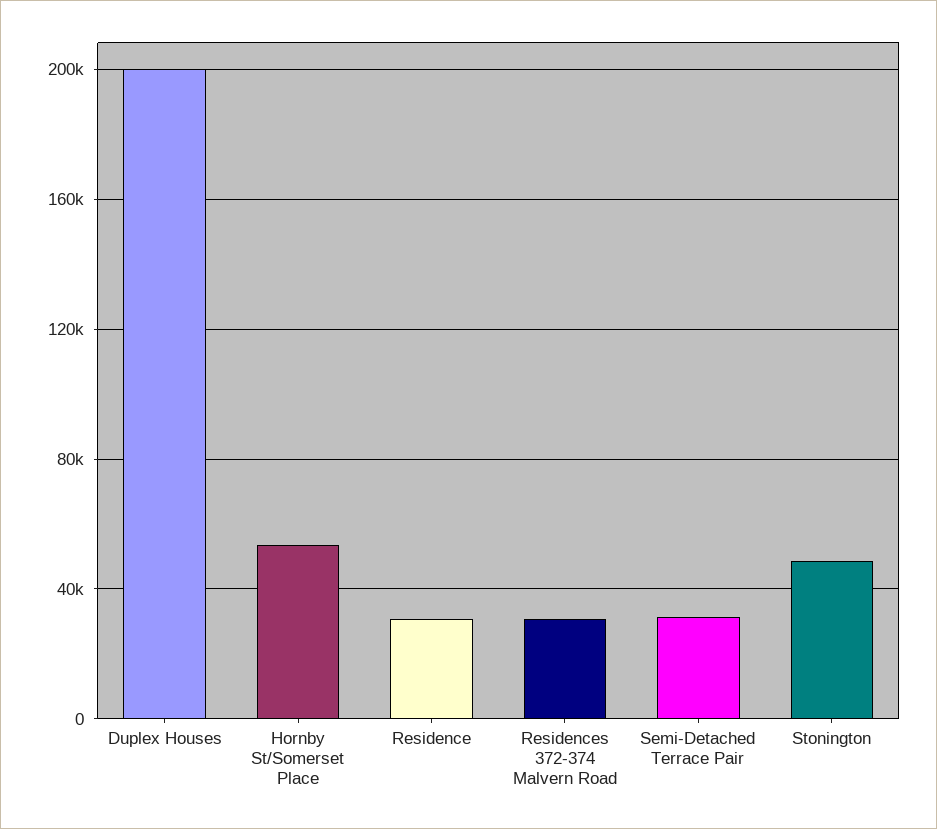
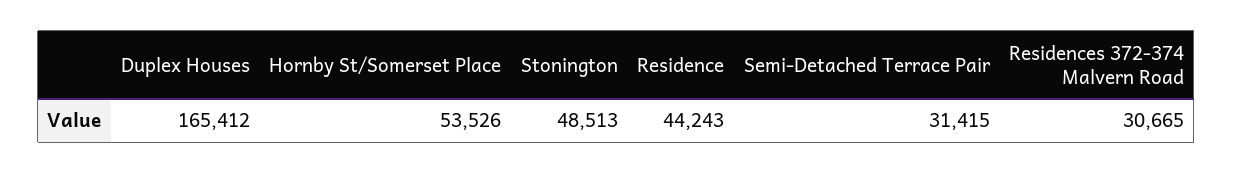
Duplex Houses: 200000 -> 165412
Residence: 30000 -> 44243

